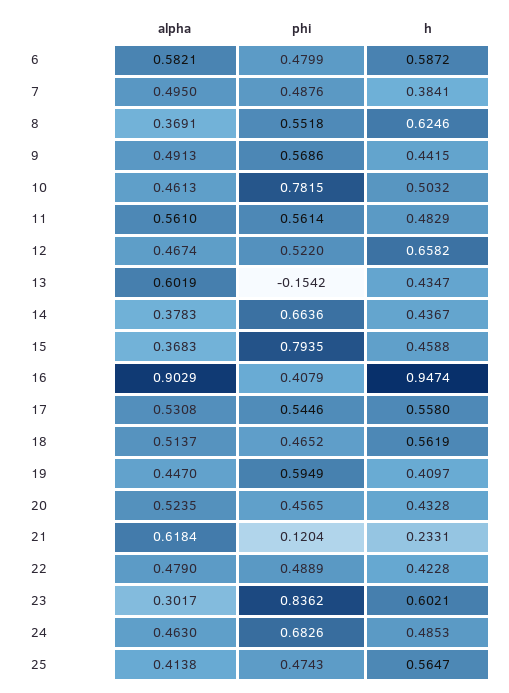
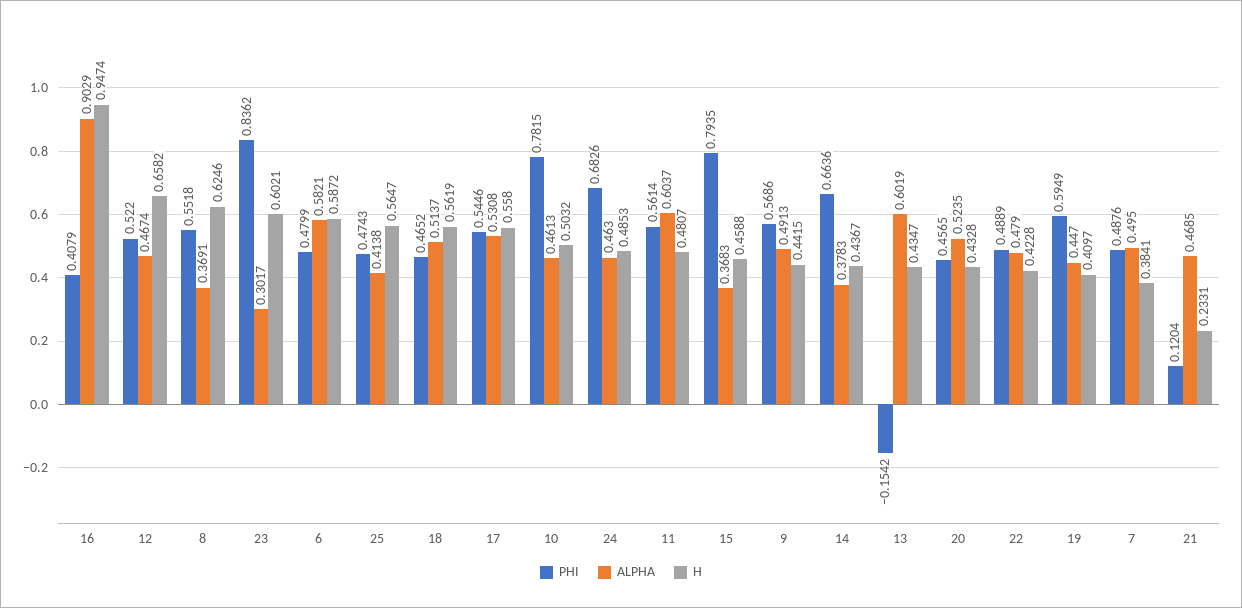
alpha, 11: 0.561 -> 0.6037
h, 11: 0.4829 -> 0.4807
alpha, 21: 0.6184 -> 0.4685

